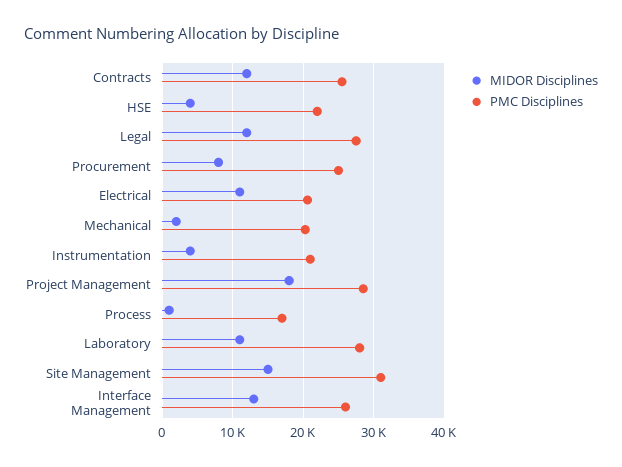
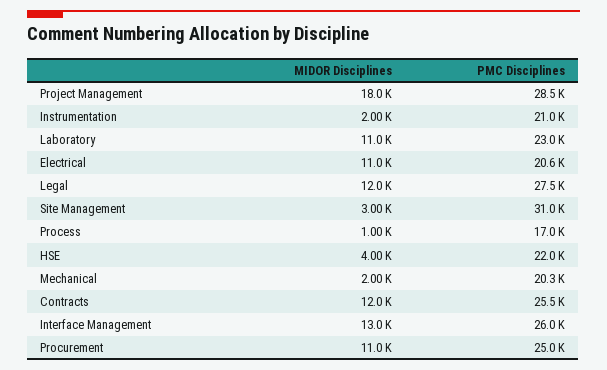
MIDOR Disciplines, Procurement: 8000 -> 11000
MIDOR Disciplines, Instrumentation: 4000 -> 2000
PMC Disciplines, Laboratory: 28000 -> 23000
MIDOR Disciplines, Site Management: 15000 -> 3000

